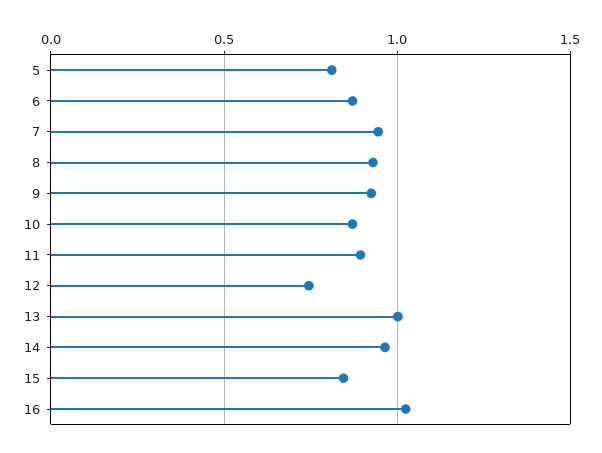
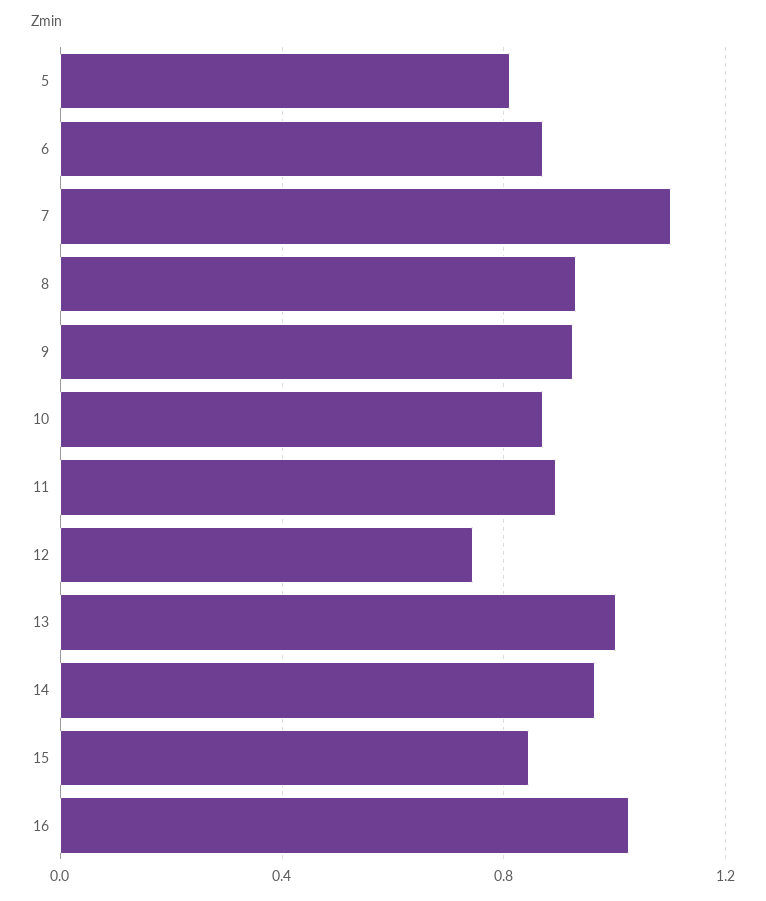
7: 0.95 -> 1.1

